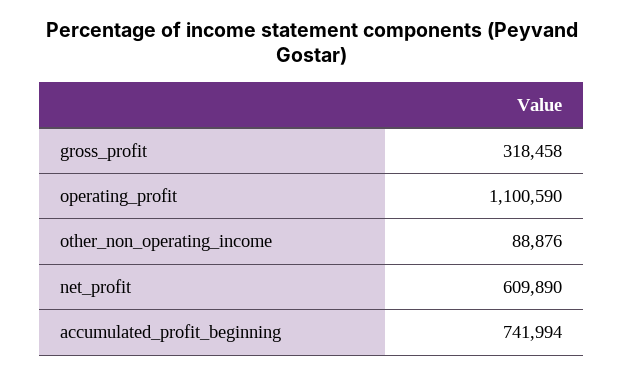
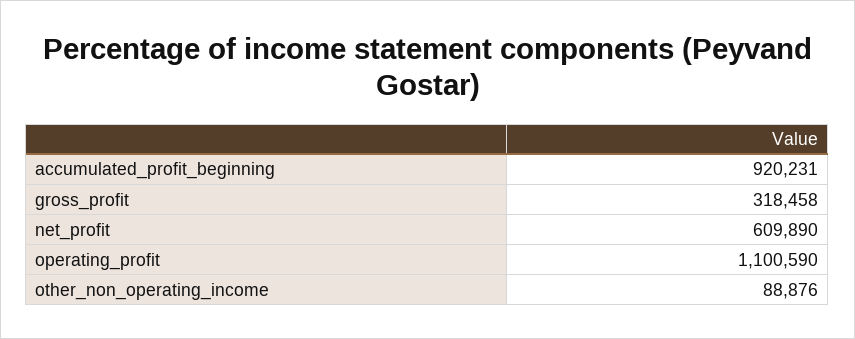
accumulated_profit_beginning: 741994 -> 920231

